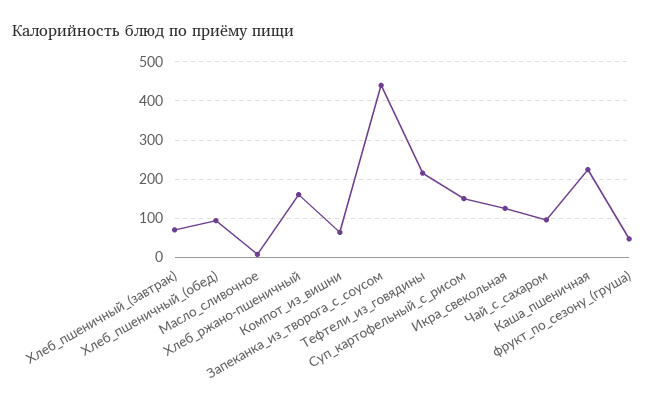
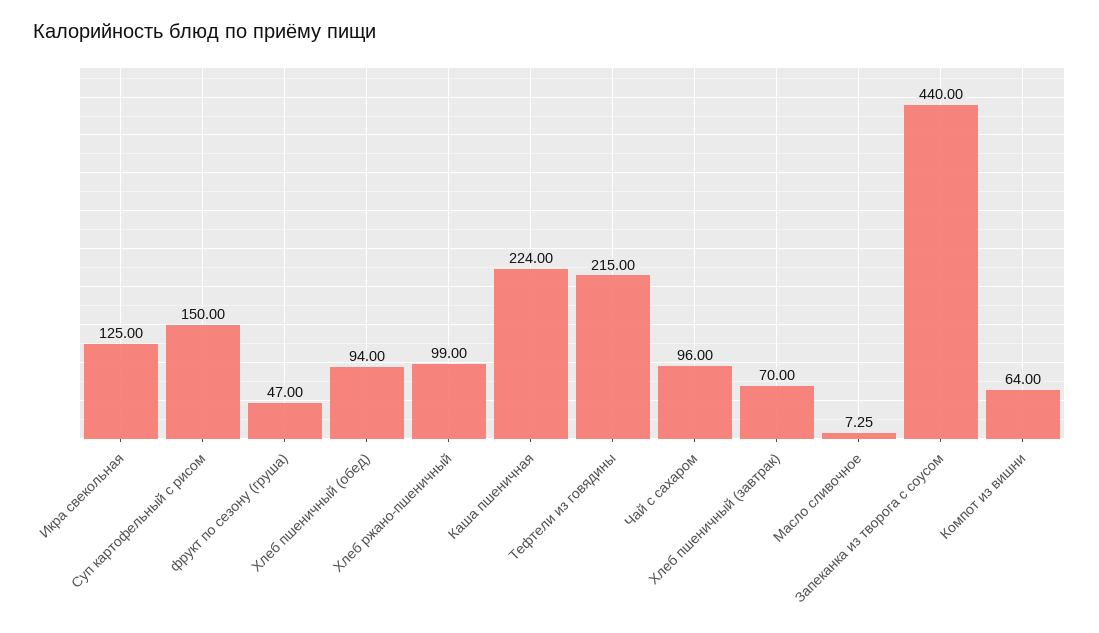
Хлеб_ржано-пшеничный: 160 -> 99

